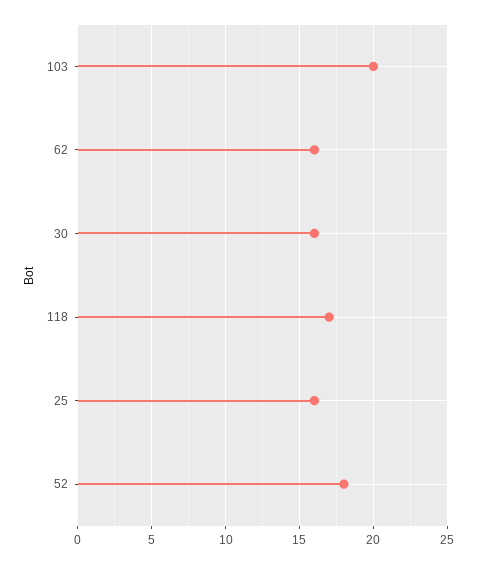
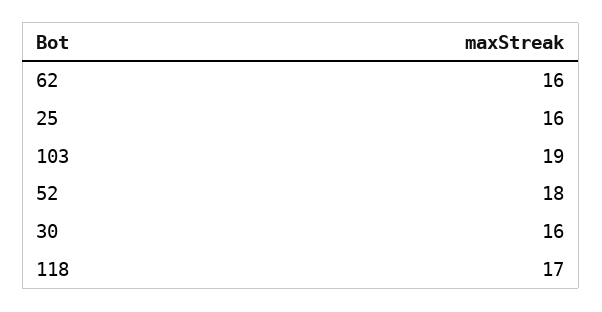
103: 20 -> 19

